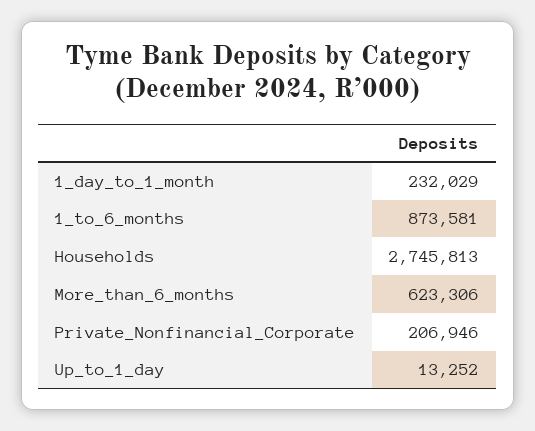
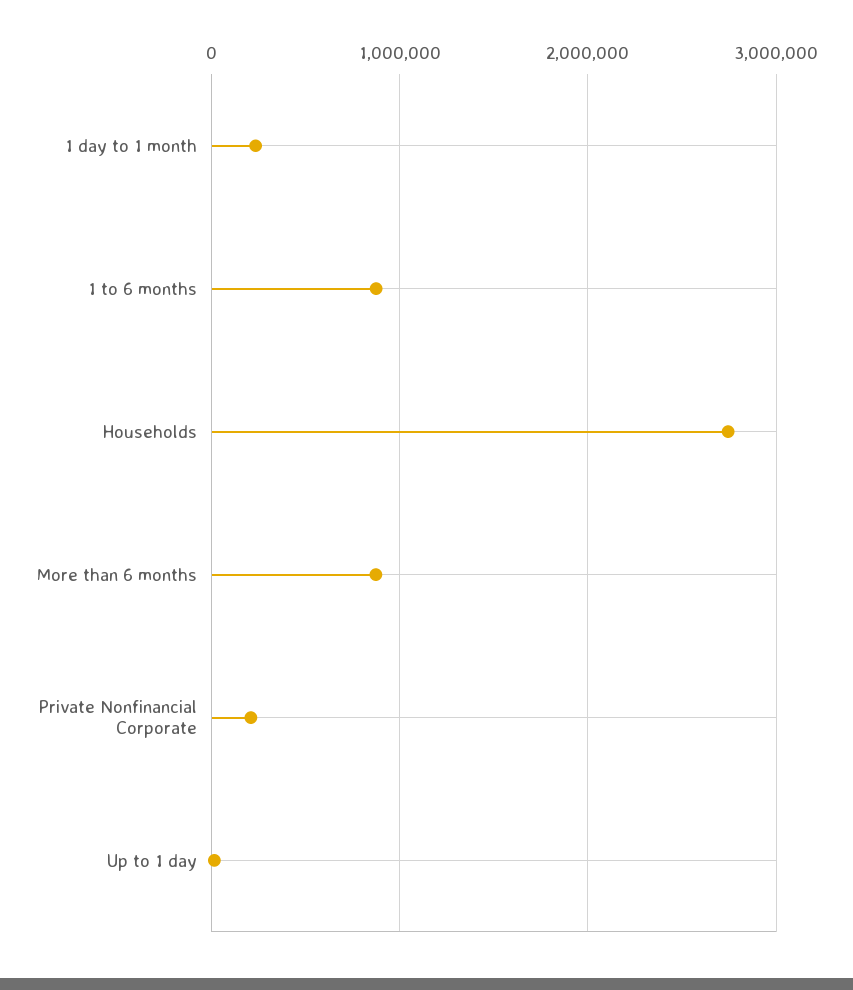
More_than_6_months: 623306 -> 900000

